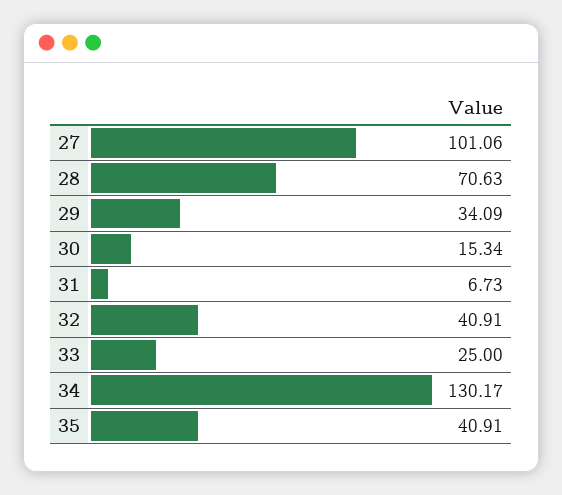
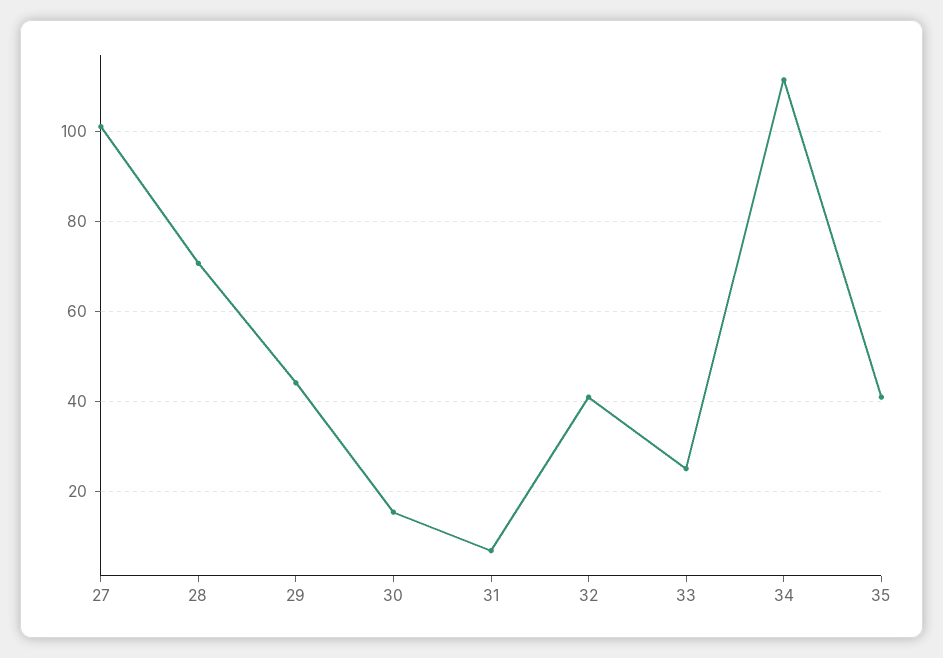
29: 34.09 -> 44
34: 130.17 -> 112

